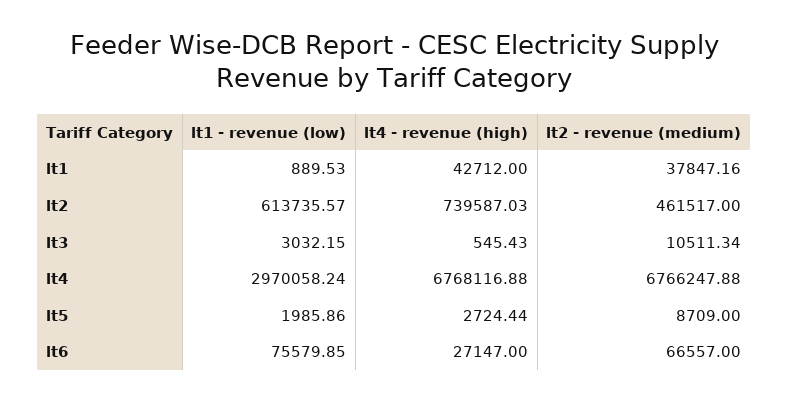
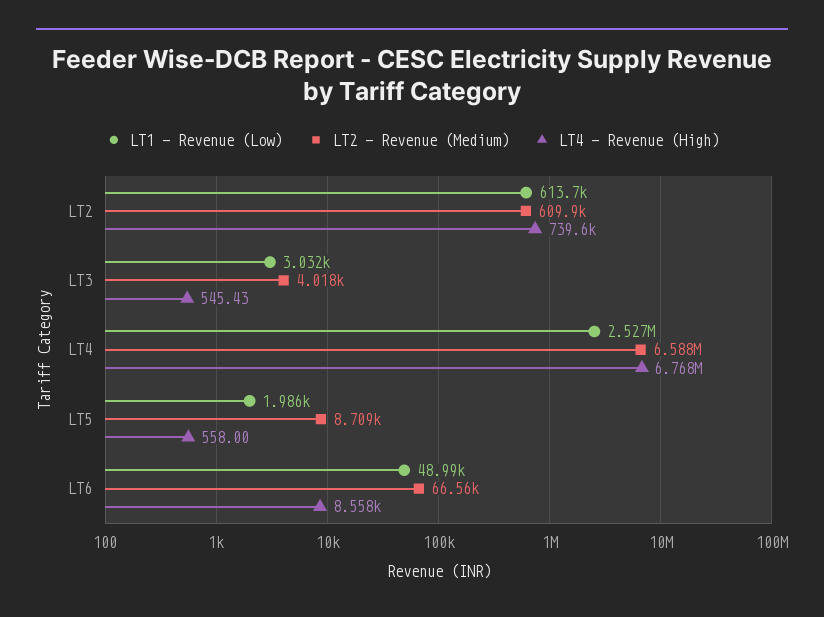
lt1 - revenue (low), lt1: 889.53 -> none
lt4 - revenue (high), lt1: 42712 -> none
lt2 - revenue (medium), lt1: 37847.16 -> none
lt2 - revenue (medium), lt2: 461517 -> 609900
lt2 - revenue (medium), lt3: 10511.34 -> 4018
lt1 - revenue (low), lt4: 2970058.24 -> 2527000
lt2 - revenue (medium), lt4: 6766247.88 -> 6588000
lt4 - revenue (high), lt5: 2724.44 -> 558
lt1 - revenue (low), lt6: 75579.85 -> 48990
lt4 - revenue (high), lt6: 27147 -> 8558

